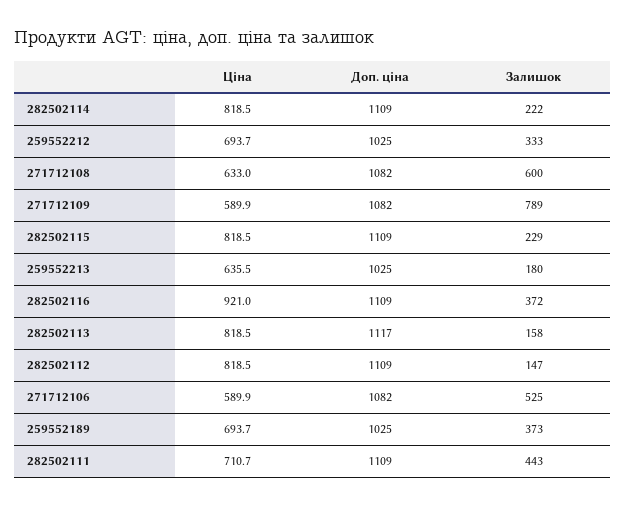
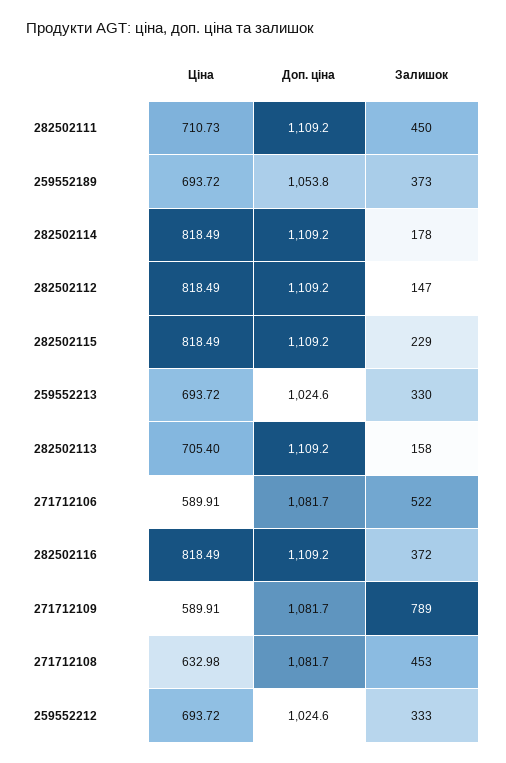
Залишок, 282502114: 222 -> 178
Залишок, 271712108: 600 -> 453
Ціна, 259552213: 635.5 -> 693.72
Залишок, 259552213: 180 -> 330
Ціна, 282502116: 921 -> 818.49
Ціна, 282502113: 818.5 -> 705.4
Доп. ціна, 282502113: 1117 -> 1109.2
Залишок, 271712106: 525 -> 522
Доп. ціна, 259552189: 1025 -> 1053.8
Залишок, 282502111: 443 -> 450

